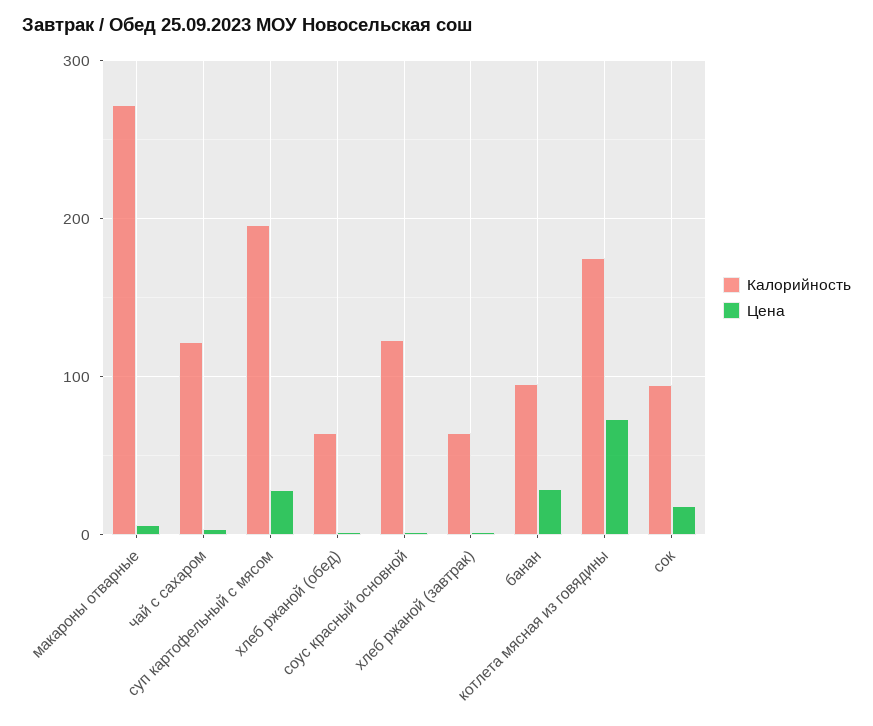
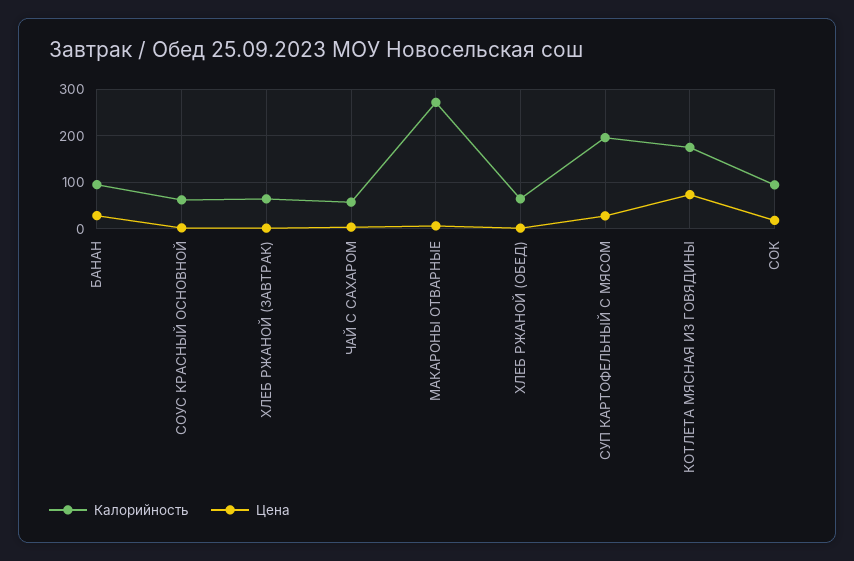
Калорийность, чай с сахаром: 120 -> 60
Калорийность, соус красный основной: 120 -> 60

